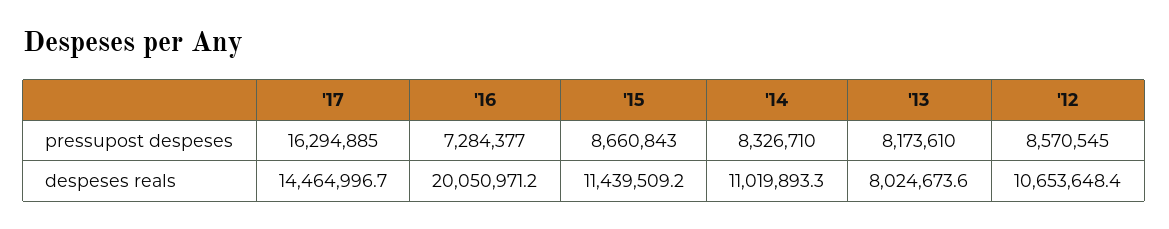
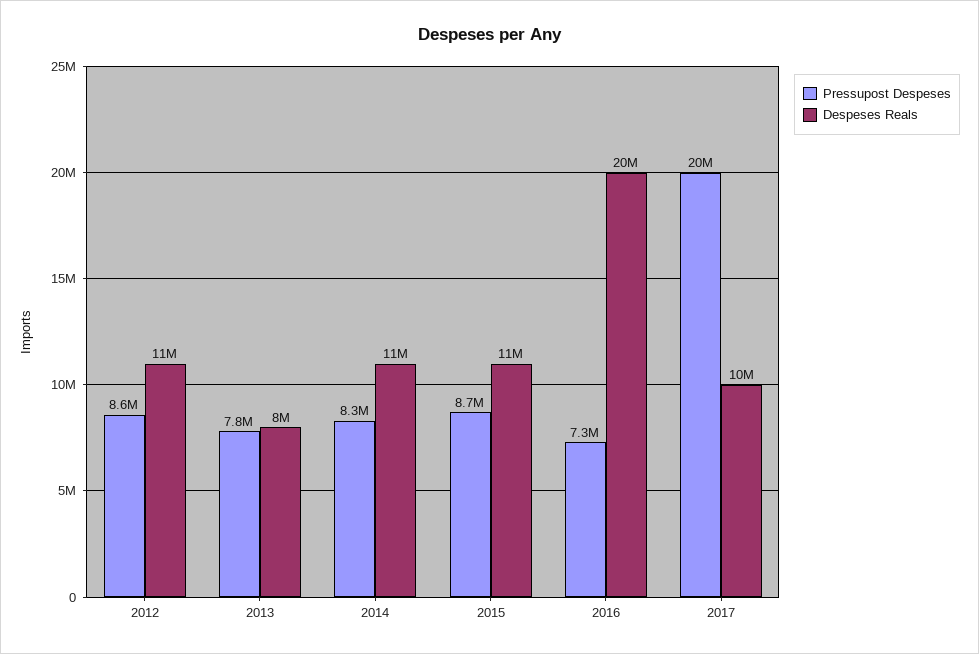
pressupost despeses, '17: 16294885 -> 20000000
pressupost despeses, '13: 8173610 -> 7800000
despeses reals, '17: 14464996.7 -> 10000000

